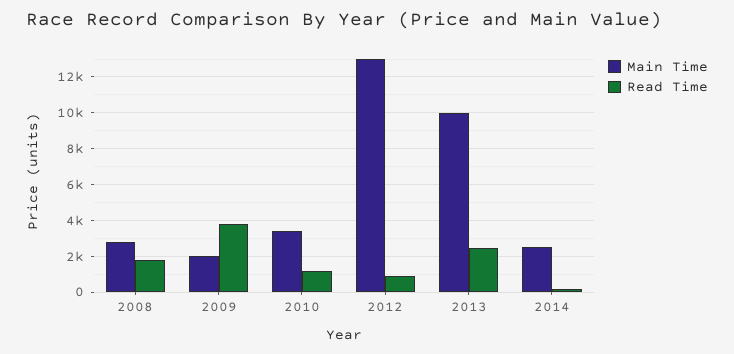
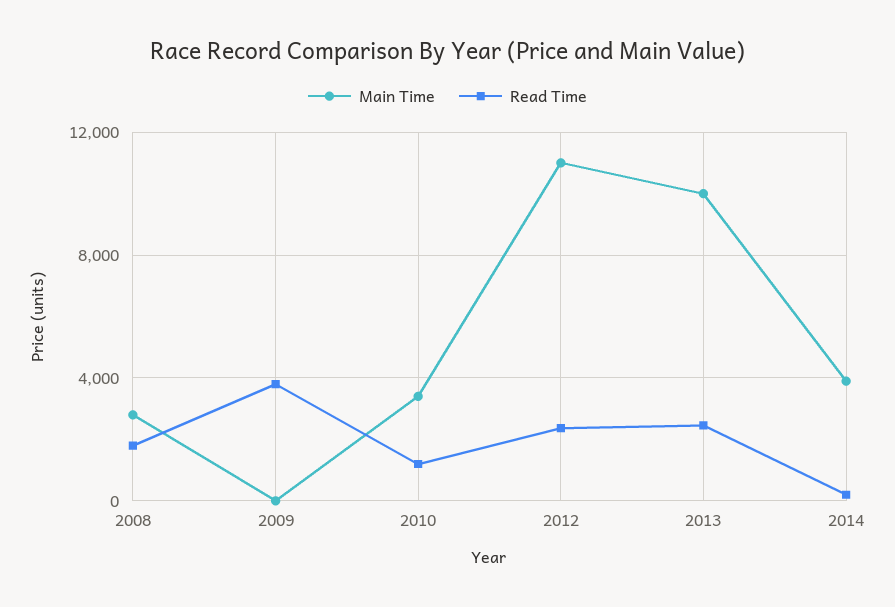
Main Time, 2009: 2000 -> 0
Main Time, 2012: 13000 -> 11000
Read Time, 2012: 1000 -> 2500
Main Time, 2014: 2500 -> 4000

